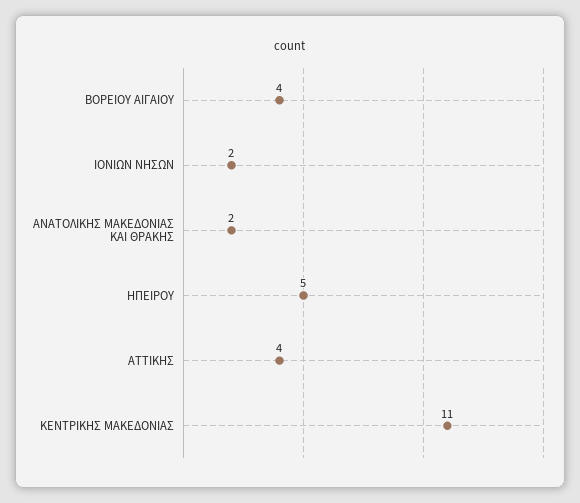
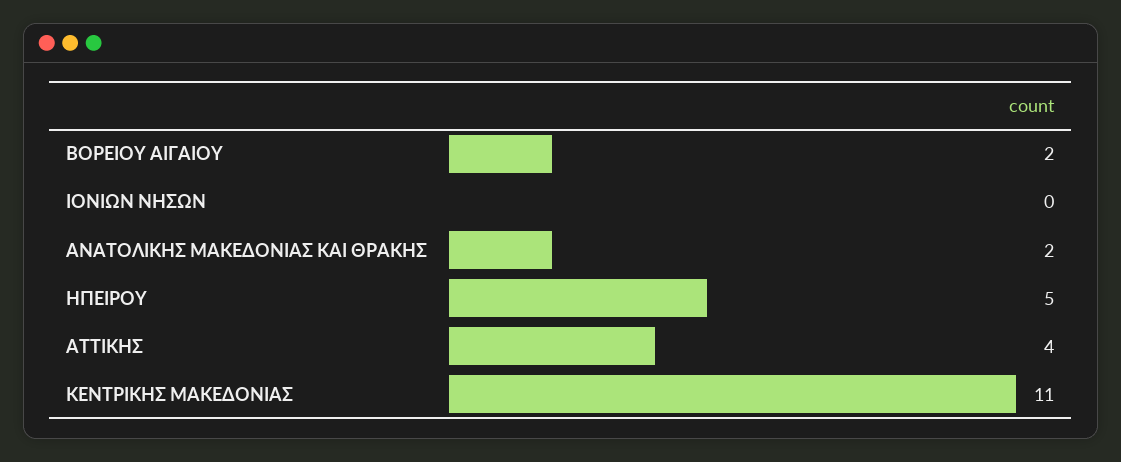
ΒΟΡΕΙΟΥ ΑΙΓΑΙΟΥ: 4 -> 2
ΙΟΝΙΩΝ ΝΗΣΩΝ: 2 -> 0

